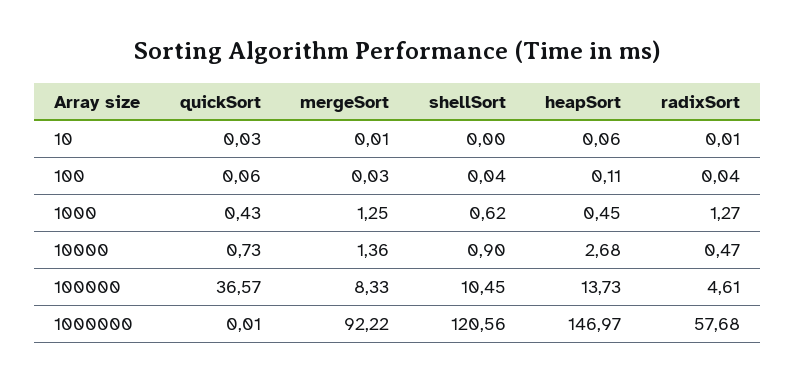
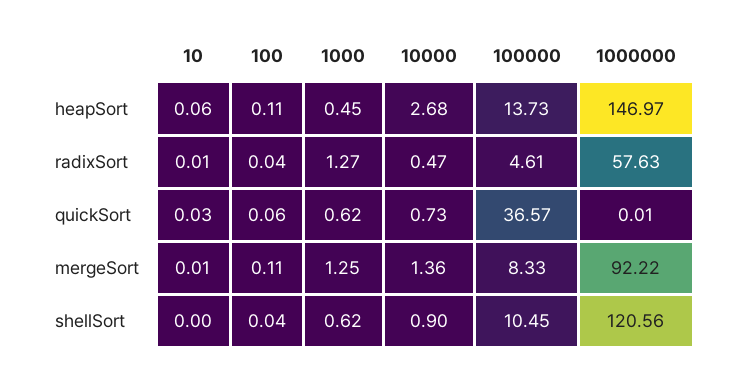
mergeSort, 100: 0.03 -> 0.11
quickSort, 1000: 0.43 -> 0.62
radixSort, 1000000: 57.68 -> 57.63

